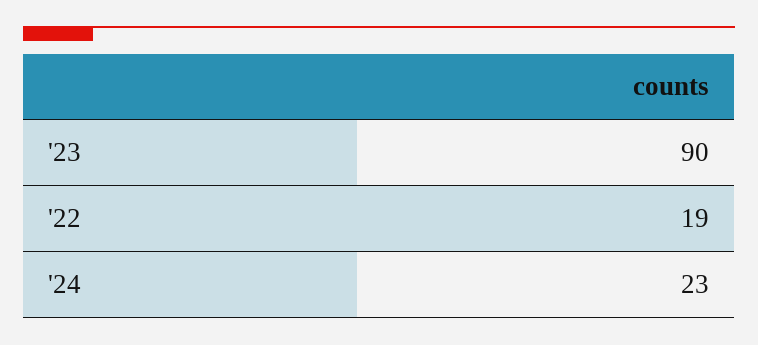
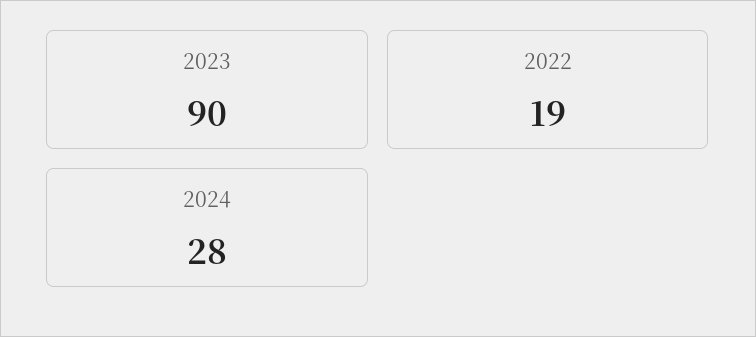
'24: 23 -> 28

